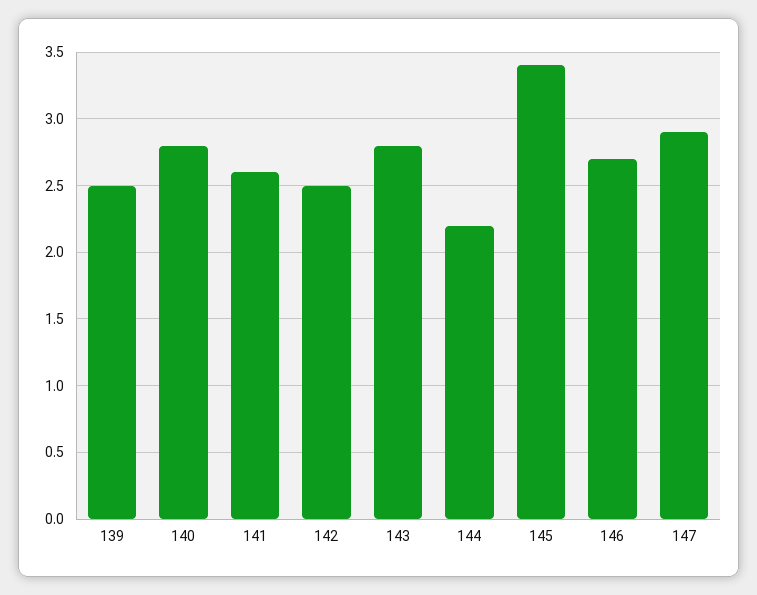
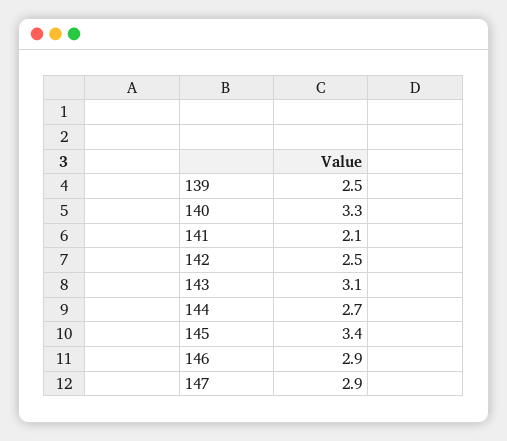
140: 2.8 -> 3.3
141: 2.6 -> 2.1
143: 2.8 -> 3.1
144: 2.2 -> 2.7
146: 2.7 -> 2.9

